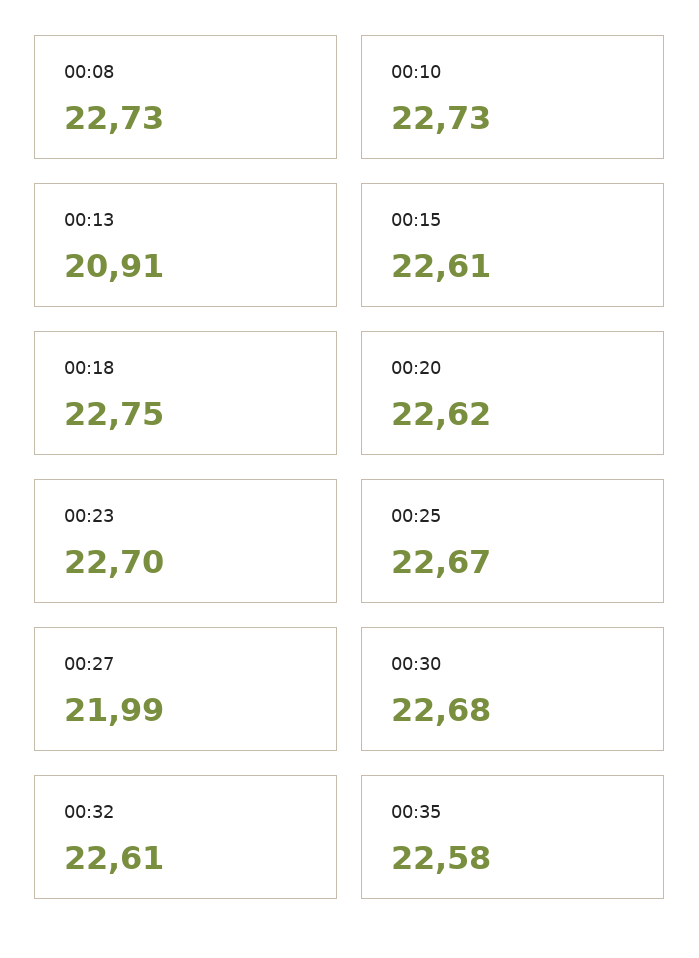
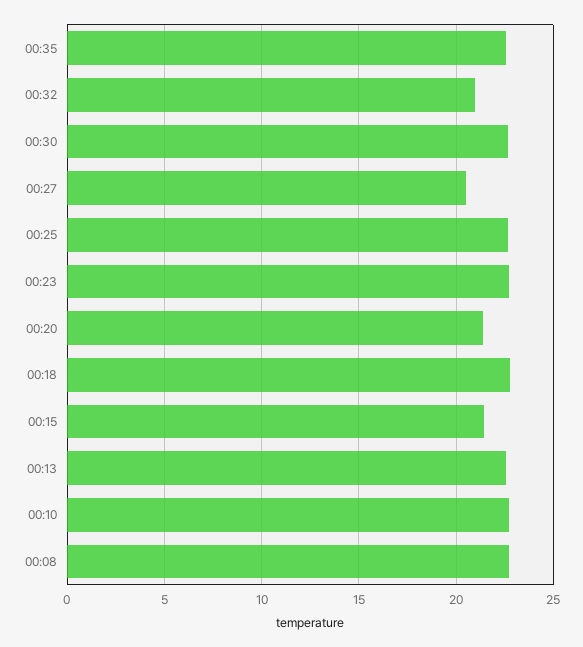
00:13: 20.91 -> 22.5
00:15: 22.61 -> 21.5
00:20: 22.62 -> 21.5
00:27: 21.99 -> 20.5
00:32: 22.61 -> 21

